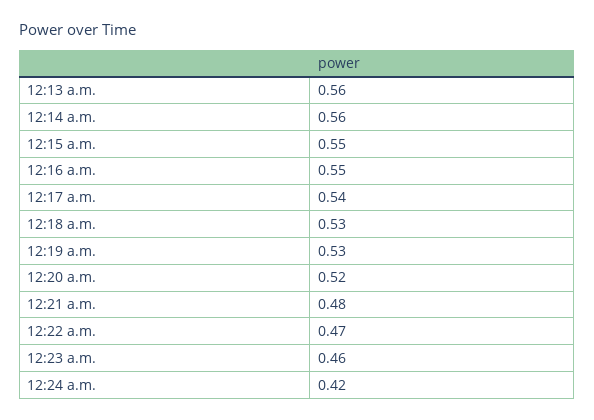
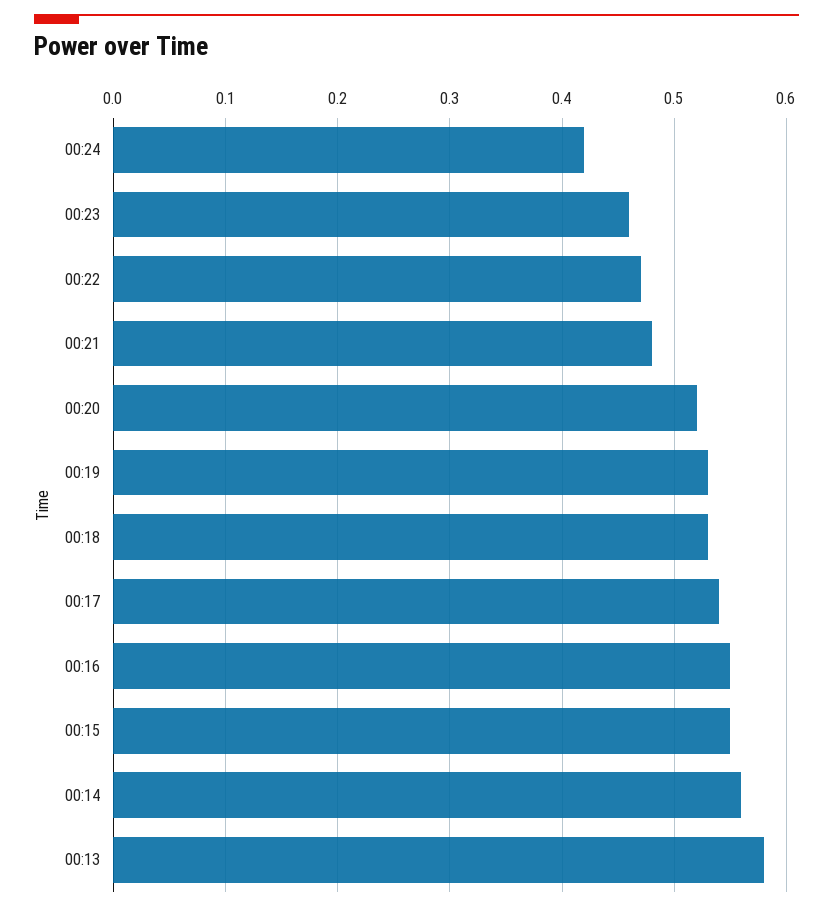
12:13 a.m.: 0.56 -> 0.58

